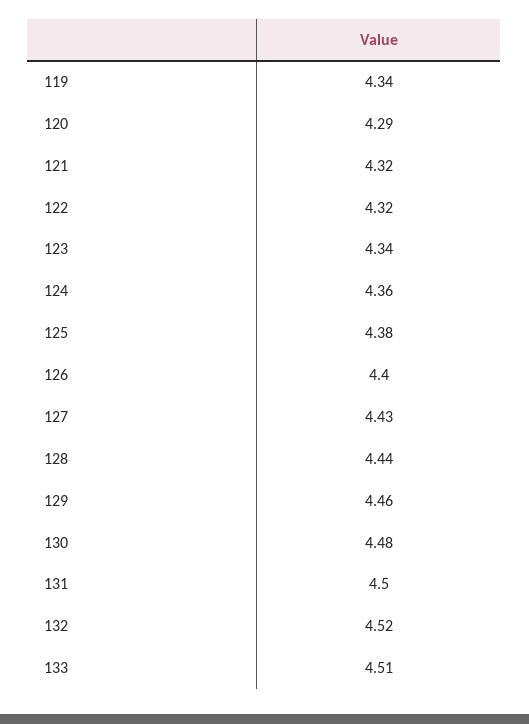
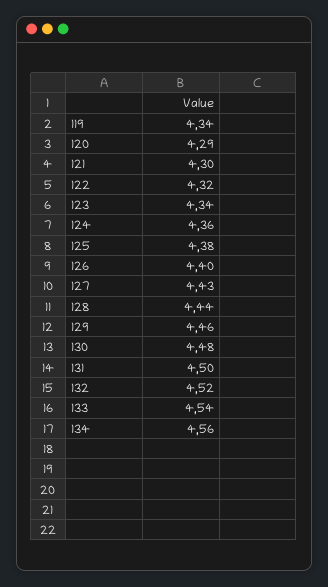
121: 4.32 -> 4.3
133: 4.51 -> 4.54
134: none -> 4.56

